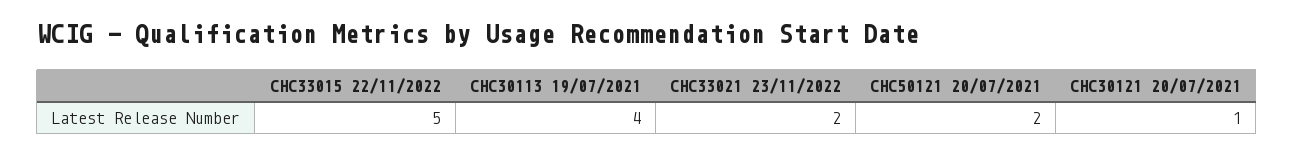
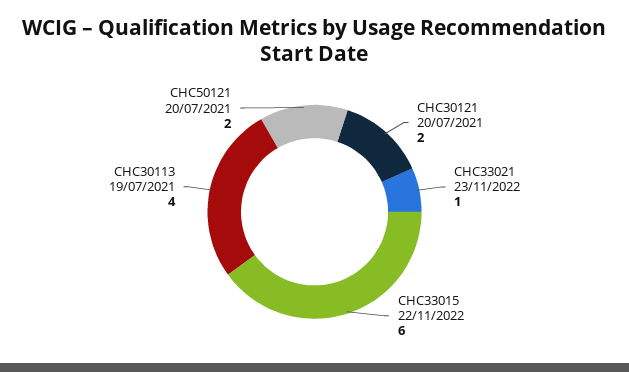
CHC33015 22/11/2022: 5 -> 6
CHC33021 23/11/2022: 2 -> 1
CHC30121 20/07/2021: 1 -> 2

